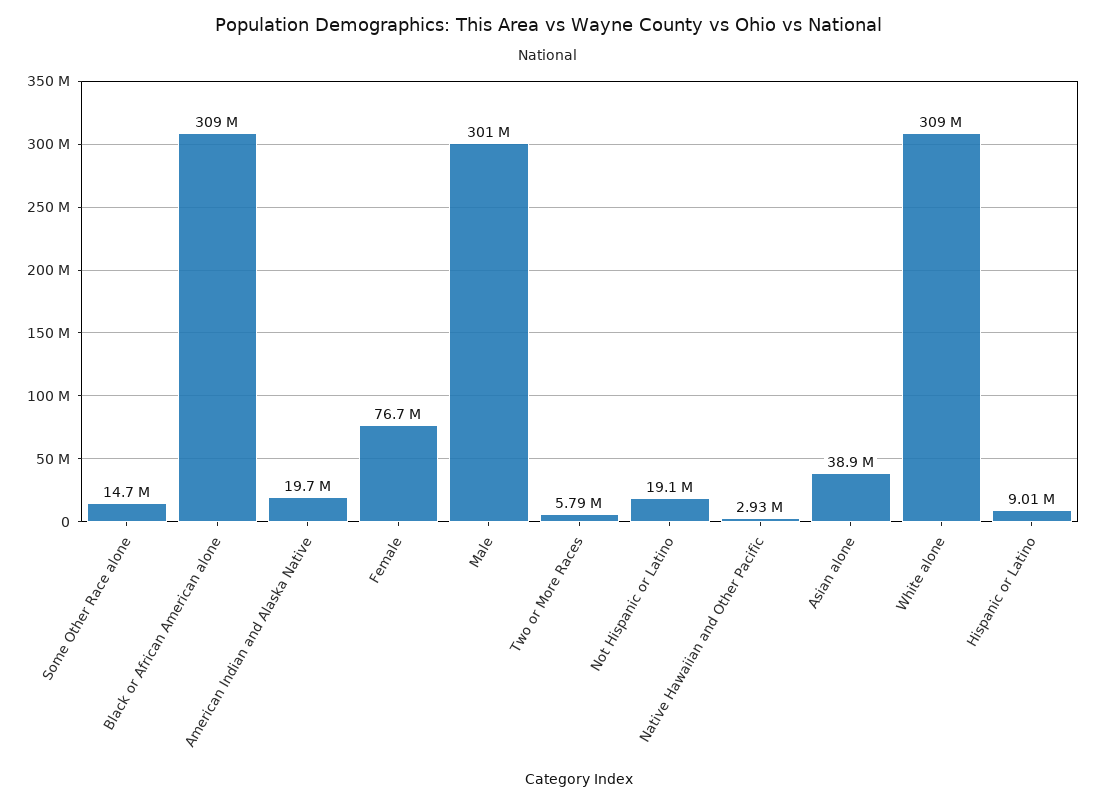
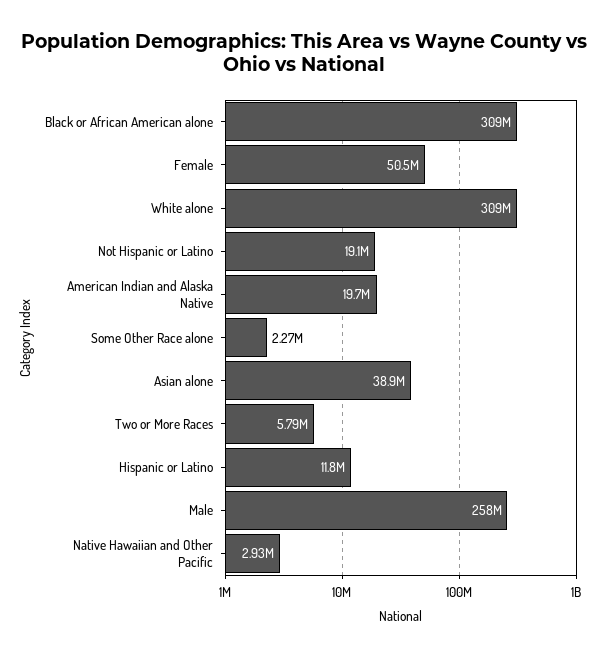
Some Other Race alone: 14700000 -> 2270000
Female: 76700000 -> 50500000
Male: 301000000 -> 258000000
Hispanic or Latino: 9010000 -> 11800000

